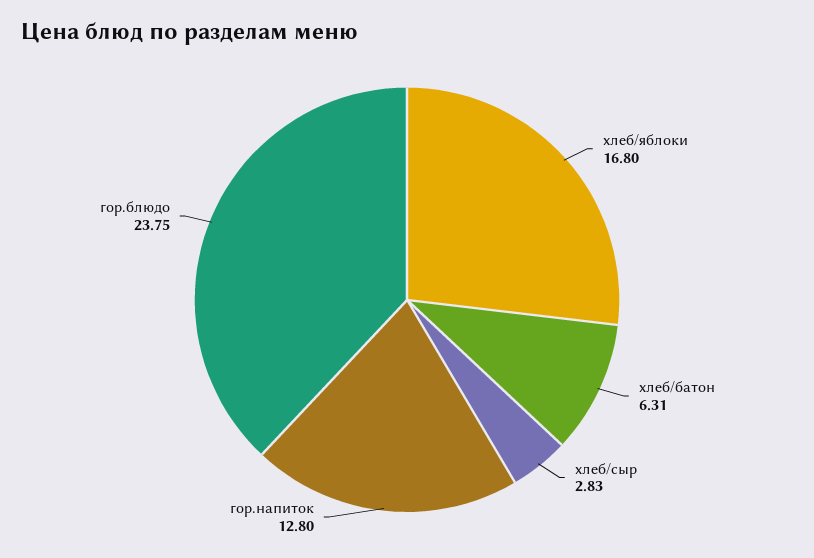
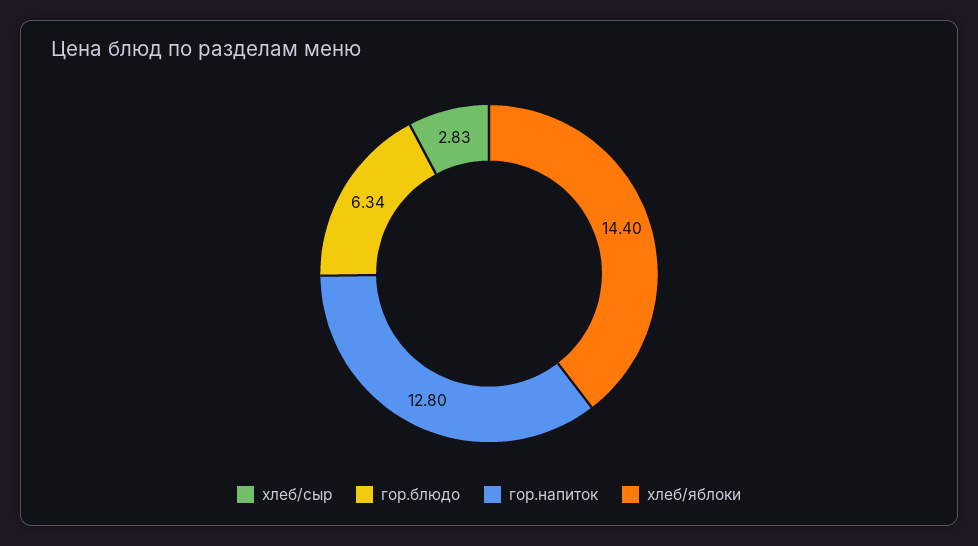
хлеб/яблоки: 16.8 -> 14.4
хлеб/батон: 6.31 -> none
гор.блюдо: 23.75 -> 6.34

